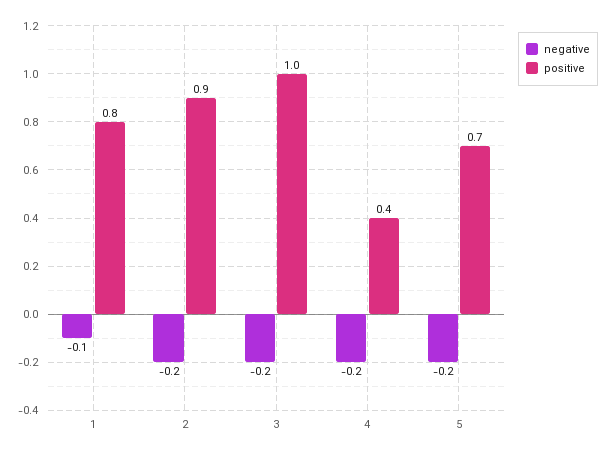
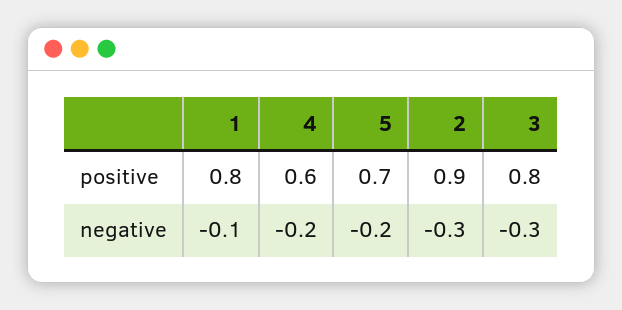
negative, 2: -0.2 -> -0.3
negative, 3: -0.2 -> -0.3
positive, 3: 1 -> 0.8
positive, 4: 0.4 -> 0.6

